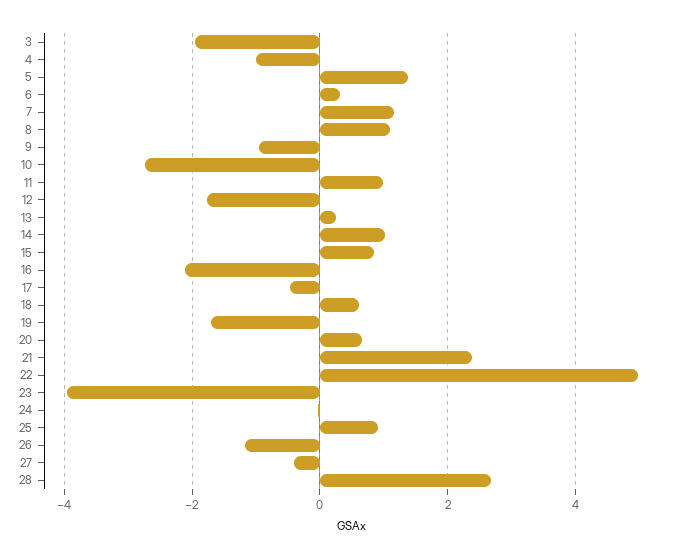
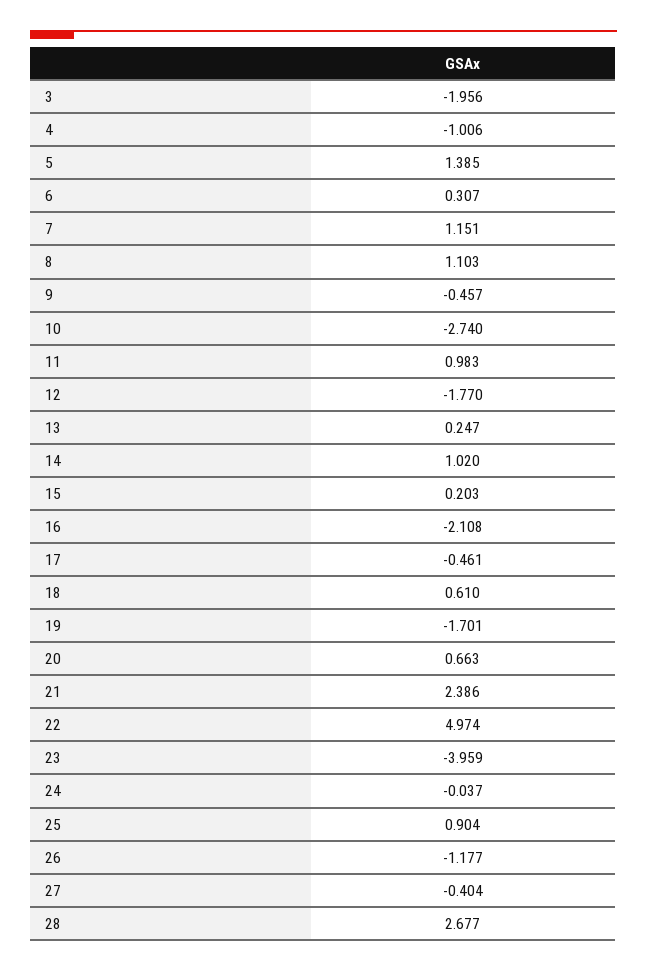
9: -1 -> -0.457
15: 0.8 -> 0.203

